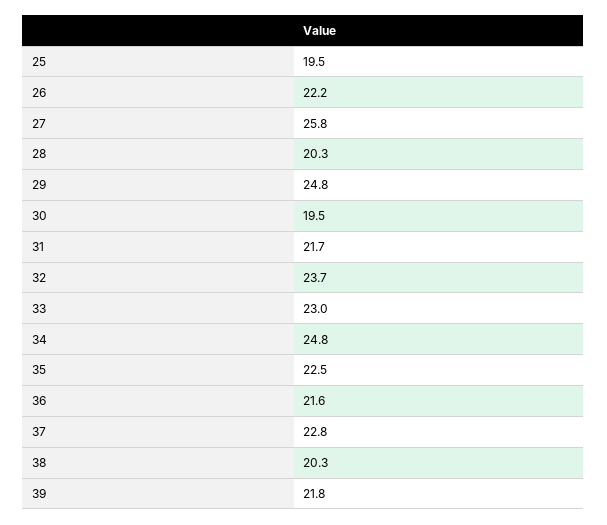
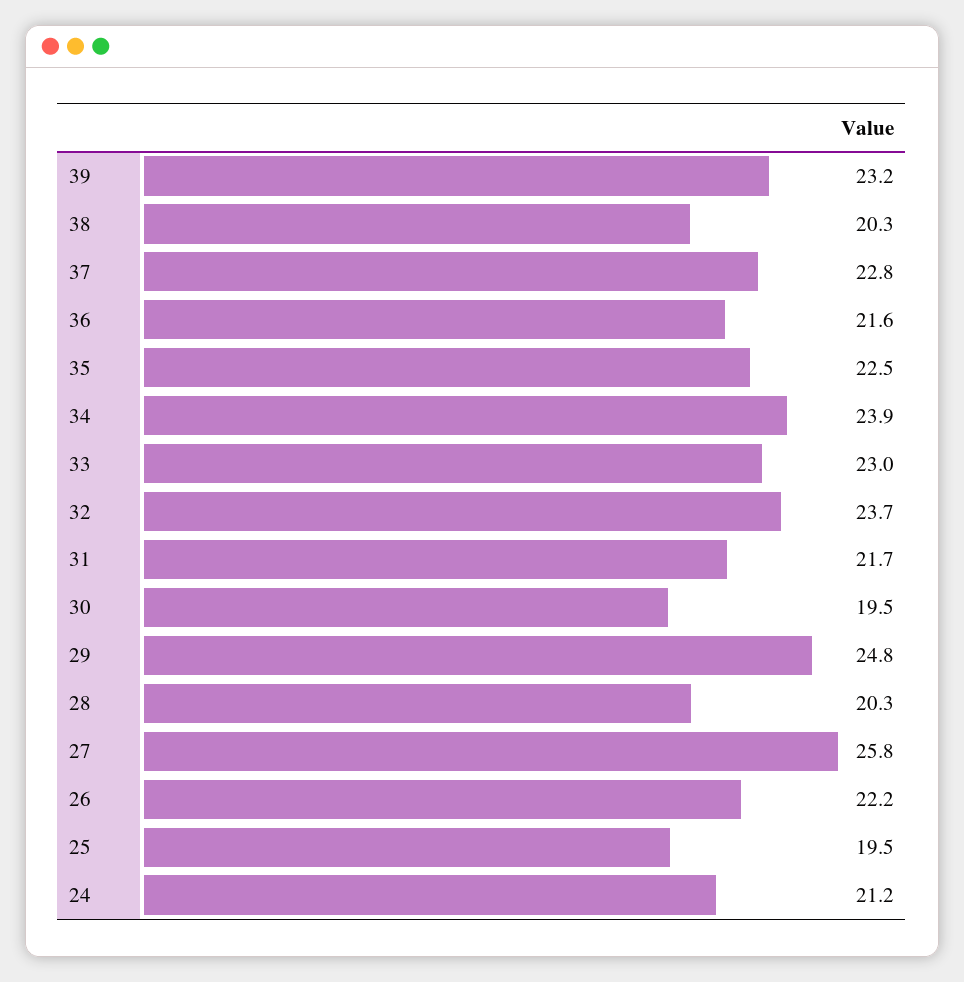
34: 24.8 -> 23.9
39: 21.8 -> 23.2
24: none -> 21.2

